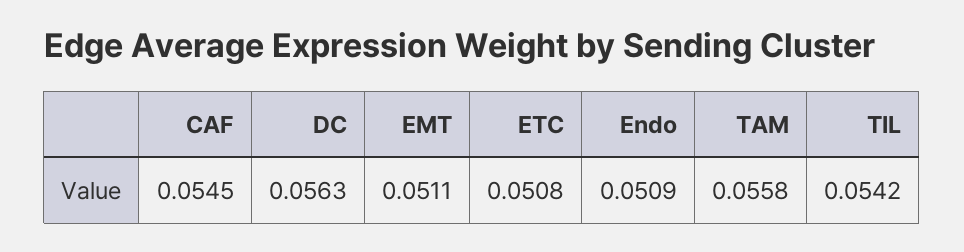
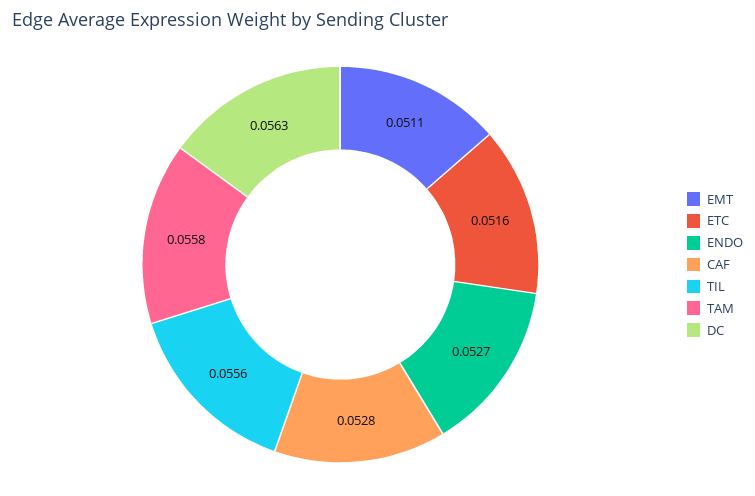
CAF: 0.0545 -> 0.0528
ETC: 0.0508 -> 0.0516
Endo: 0.0509 -> 0.0527
TIL: 0.0542 -> 0.0556

